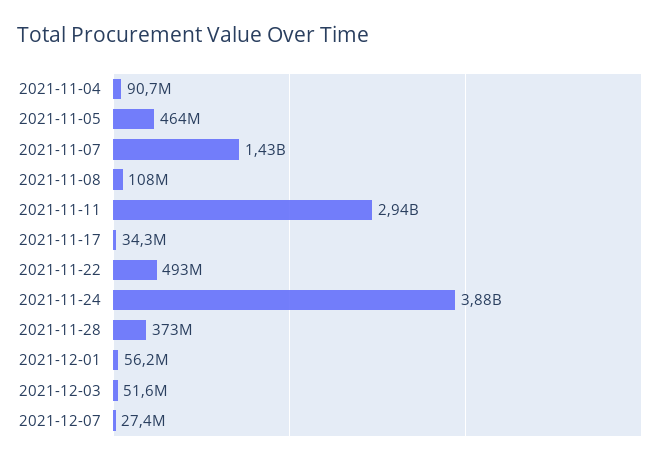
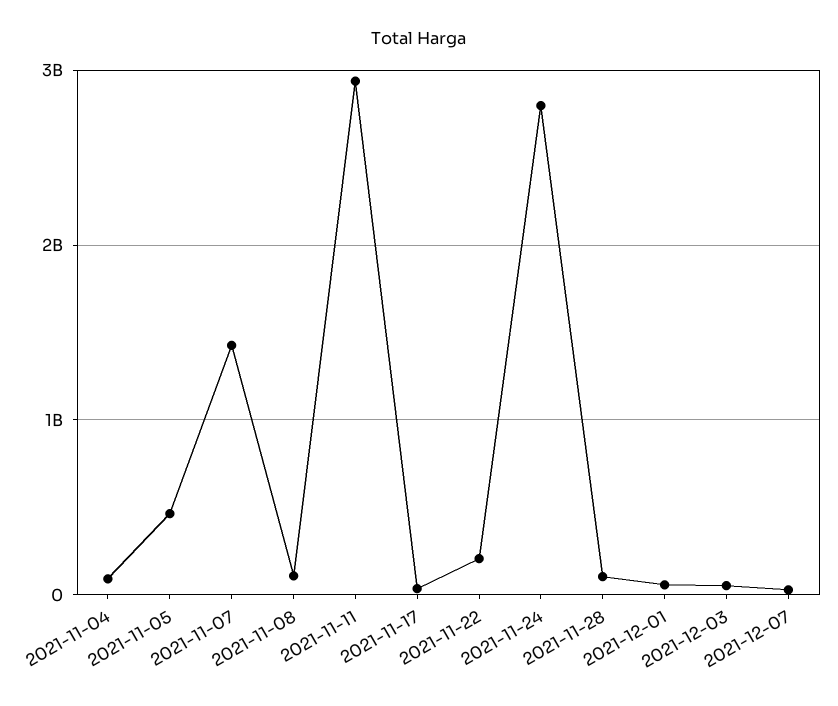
2021-11-22: 493000000 -> 200000000
2021-11-24: 3880000000 -> 2800000000
2021-11-28: 373000000 -> 100000000

